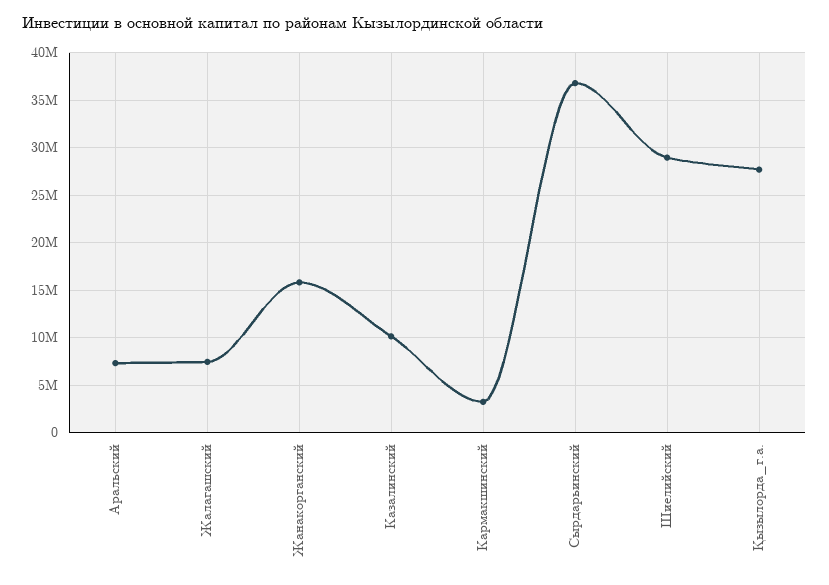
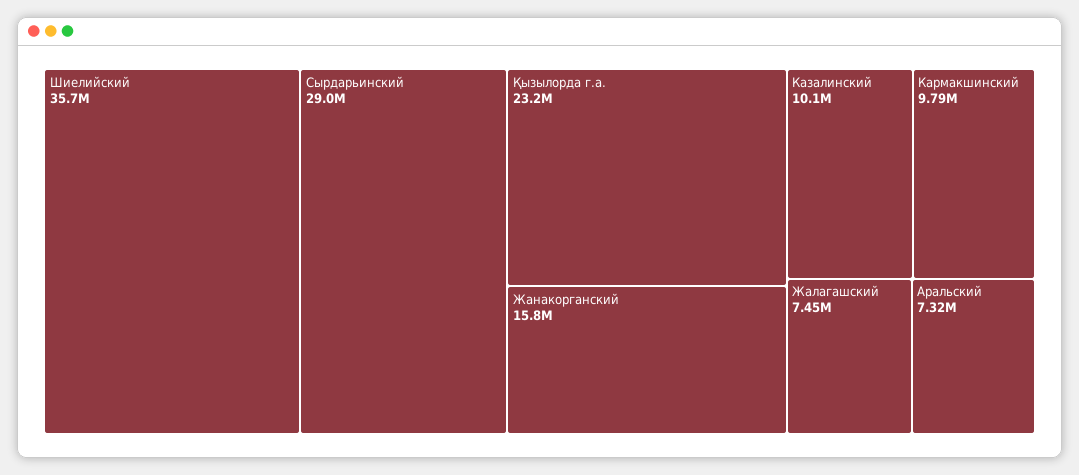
Кармакшинский: 3000000 -> 9790000
Сырдарьинский: 37000000 -> 29000000
Шиелийский: 29000000 -> 35700000
Қызылорда_г.а.: 28000000 -> 23200000

